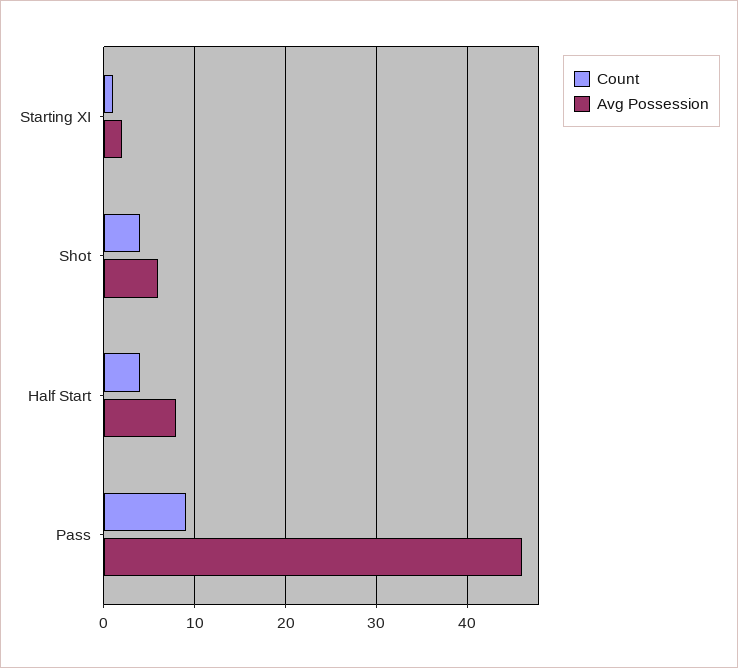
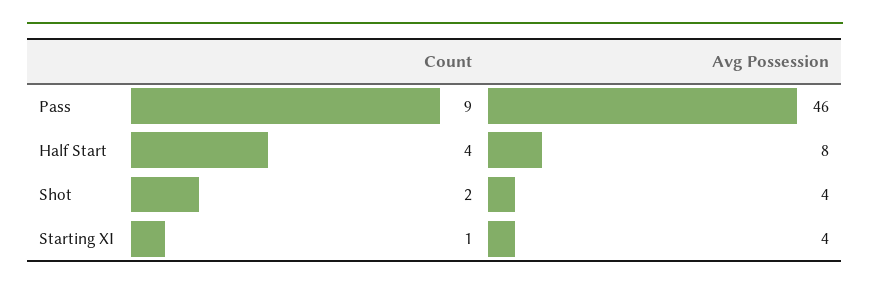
Avg Possession, Starting XI: 2 -> 4
Count, Shot: 4 -> 2
Avg Possession, Shot: 6 -> 4

